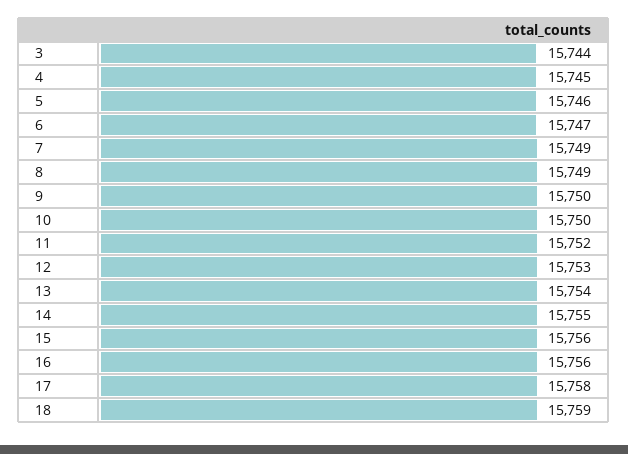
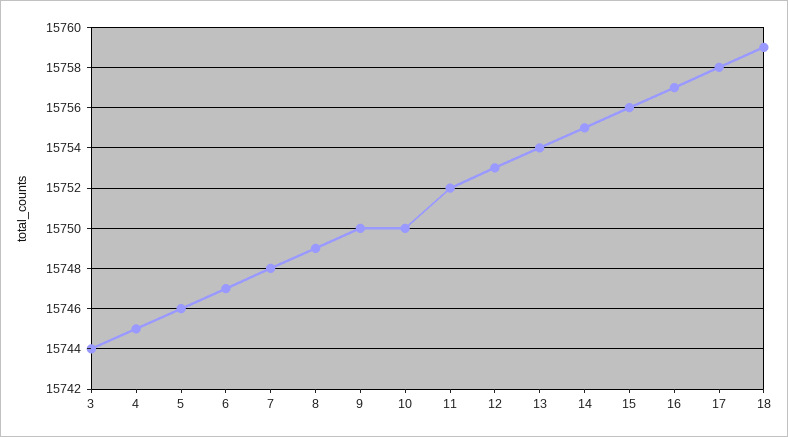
7: 15749 -> 15748
16: 15756 -> 15757

